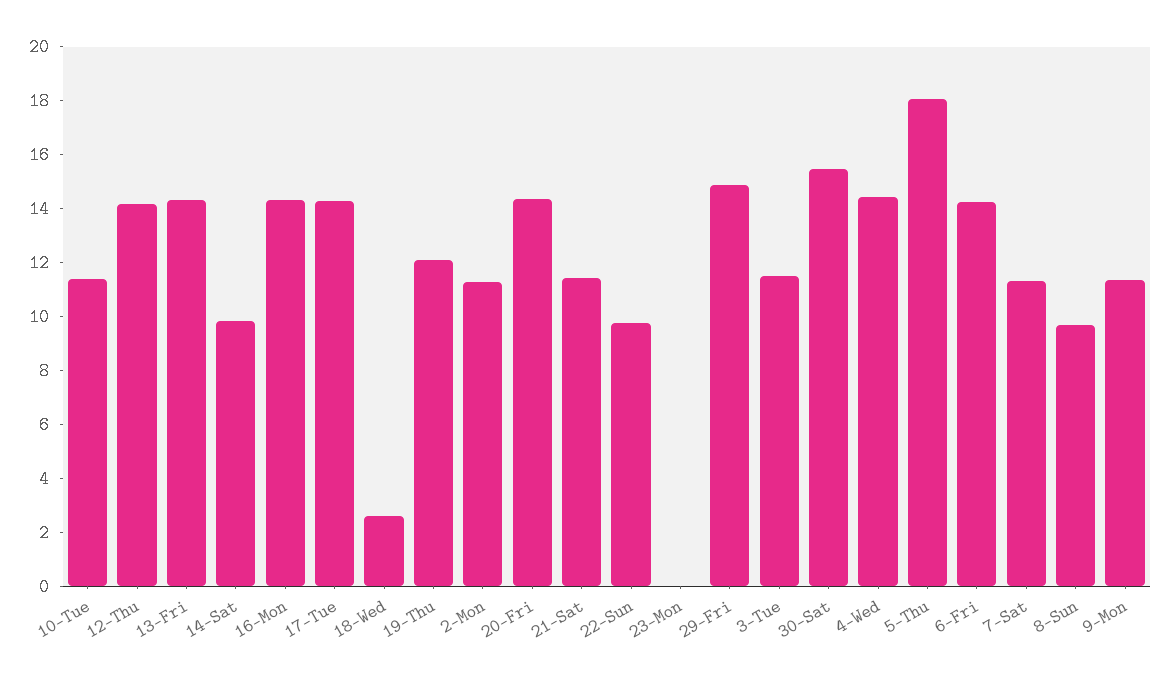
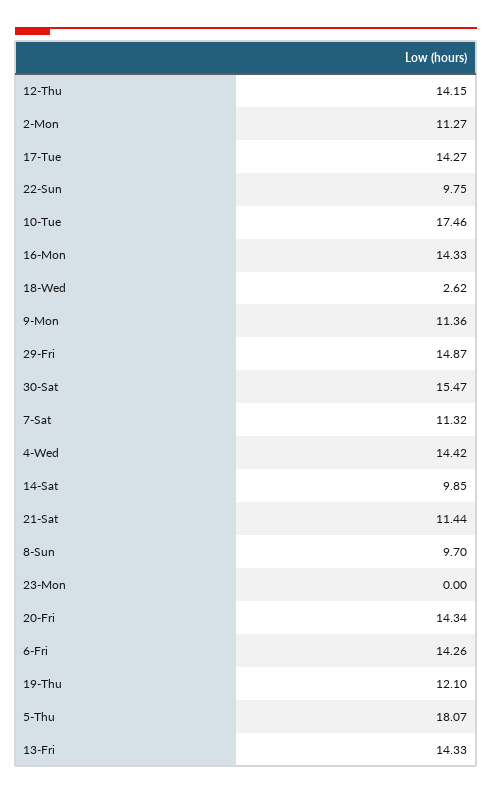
10-Tue: 11.5 -> 17.46
3-Tue: 11.5 -> none

